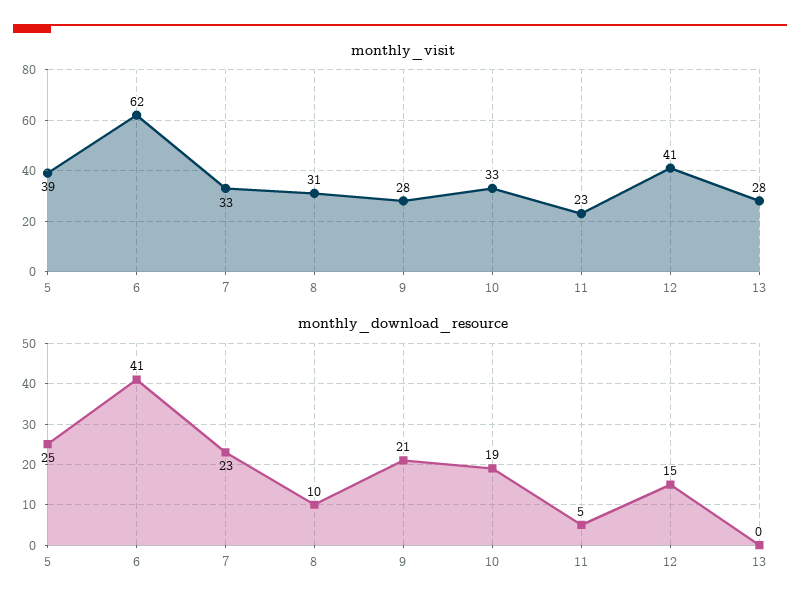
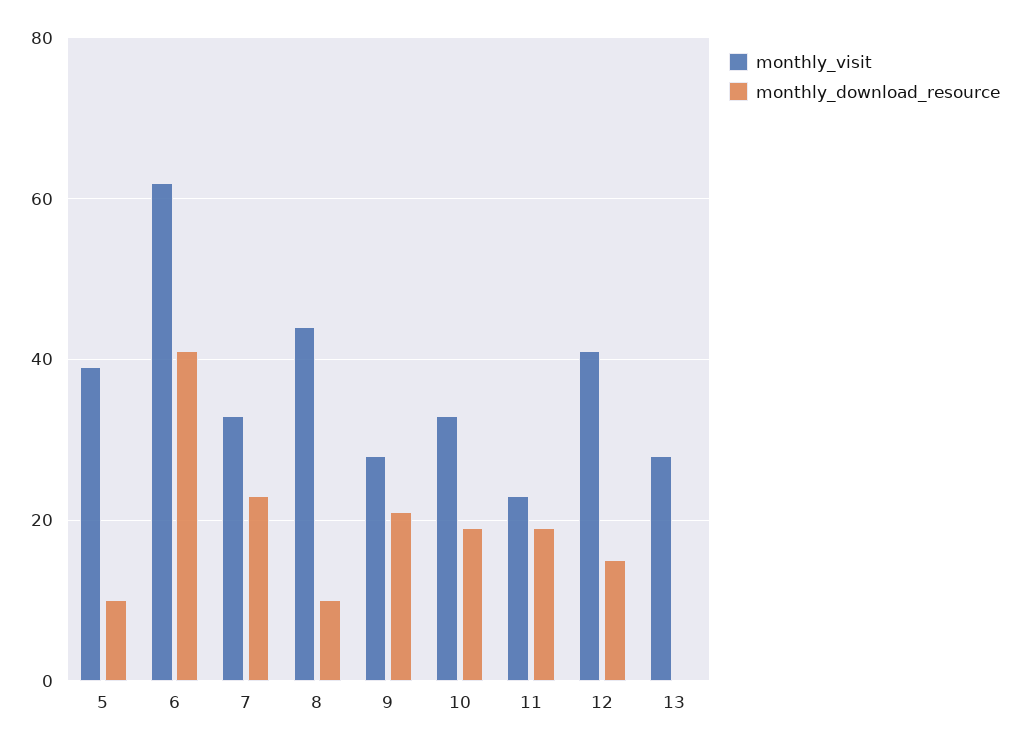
monthly_visit, 8: 31 -> 45
monthly_download_resource, 5: 25 -> 10
monthly_download_resource, 11: 5 -> 20

